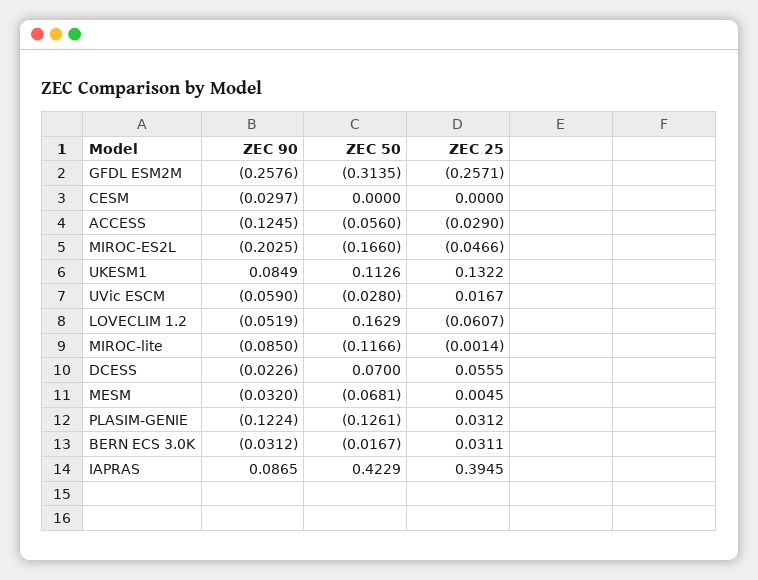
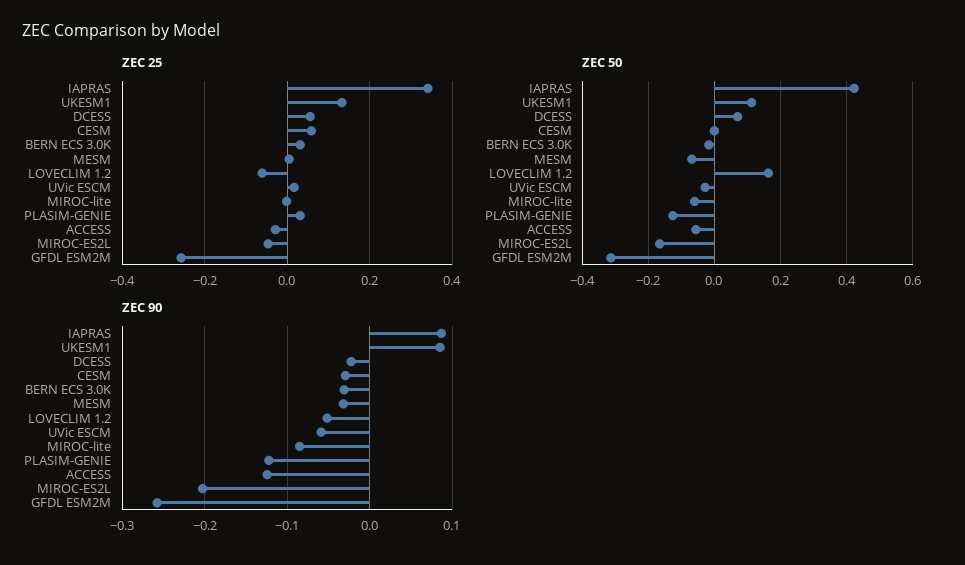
ZEC 25, CESM: 0 -> 0.06
ZEC 50, MIROC-lite: -0.1166 -> -0.06
ZEC 25, IAPRAS: 0.3945 -> 0.34

